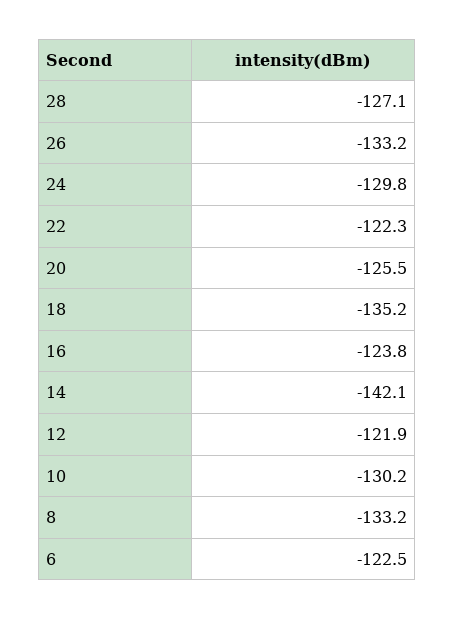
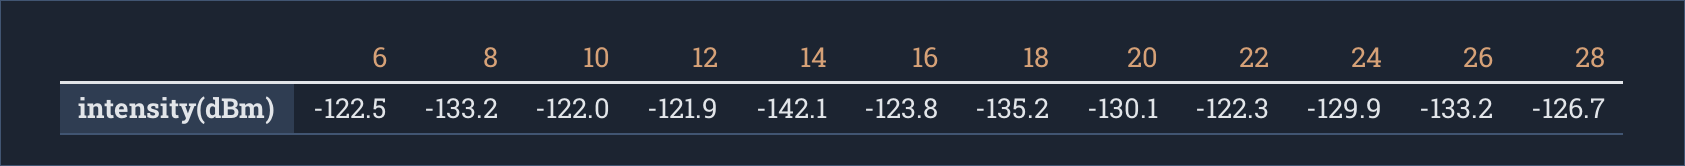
28: -127.1 -> -126.7
24: -129.8 -> -129.9
20: -125.5 -> -130.1
10: -130.2 -> -122

